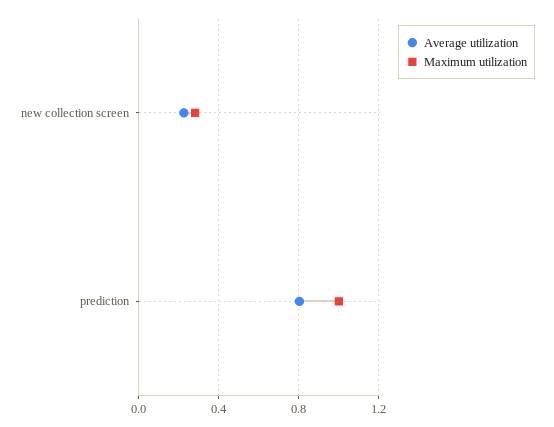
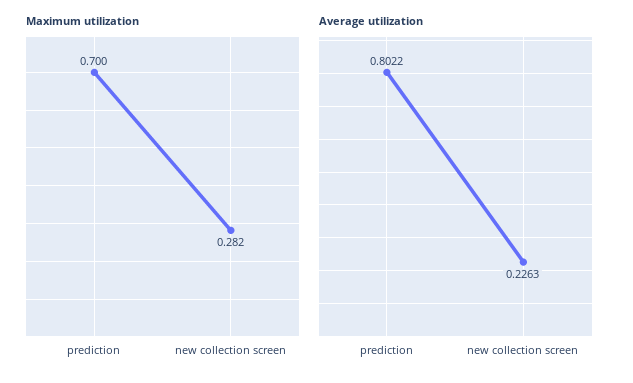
Maximum utilization, prediction: 1 -> 0.7

